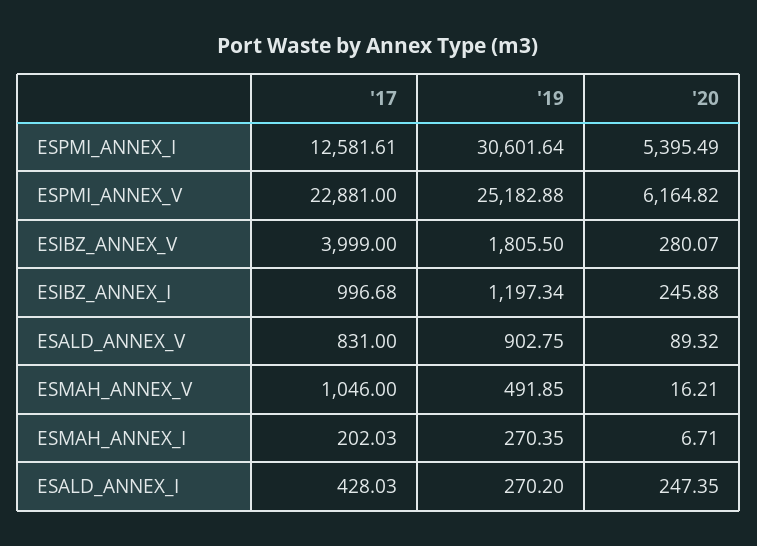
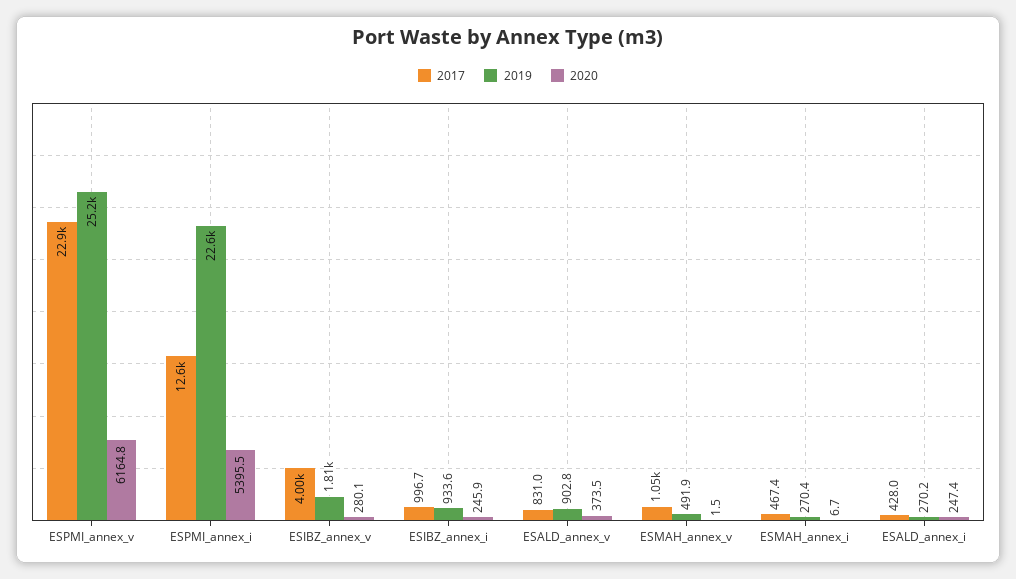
'19, ESPMI_ANNEX_I: 30601.64 -> 22600
'19, ESIBZ_ANNEX_I: 1197.34 -> 933.6
'20, ESALD_ANNEX_V: 89.32 -> 373.5
'20, ESMAH_ANNEX_V: 16.21 -> 1.5
'17, ESMAH_ANNEX_I: 202.03 -> 467.4

